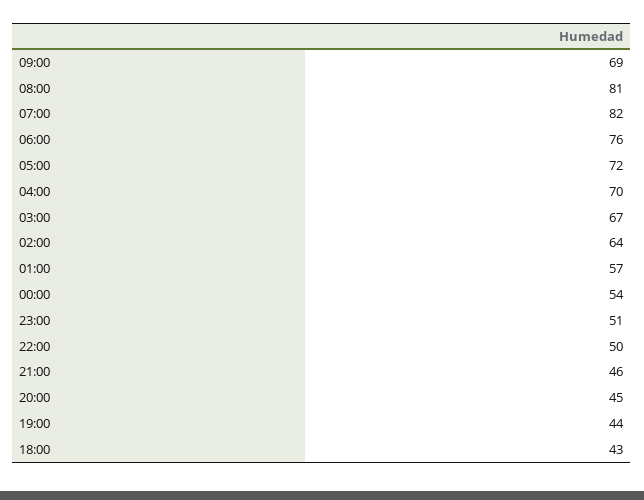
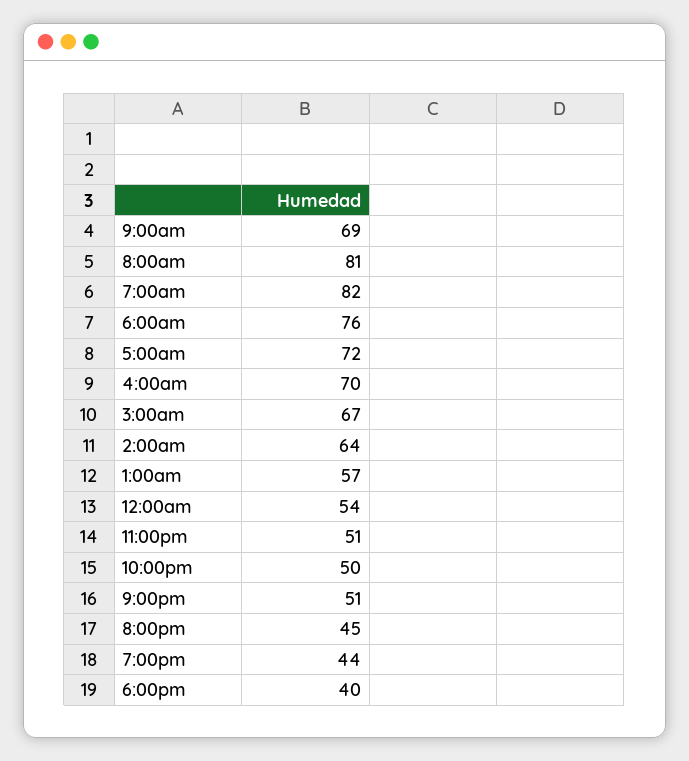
21:00: 46 -> 51
18:00: 43 -> 40

